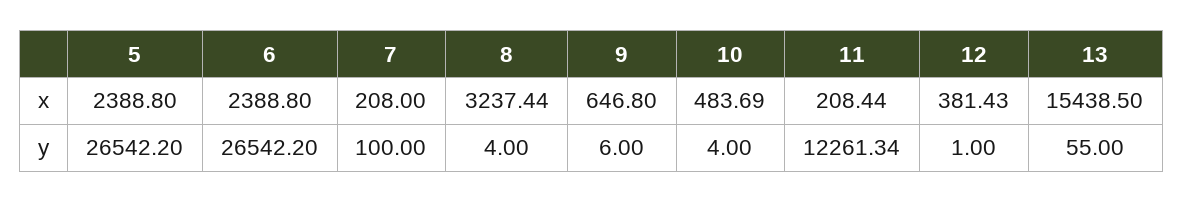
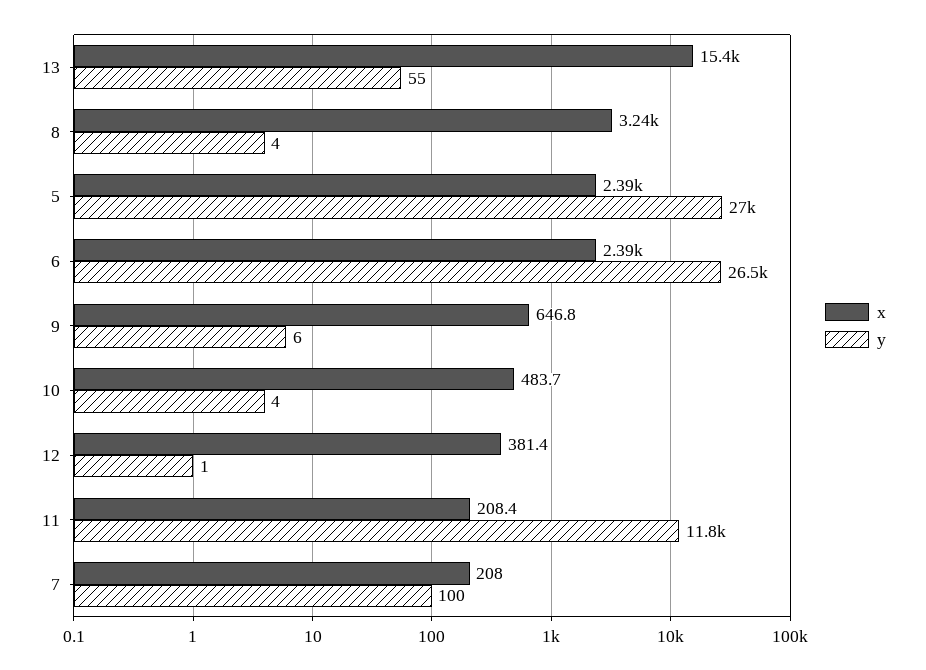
y, 5: 26542.2 -> 27000
y, 11: 12261.34 -> 11800

